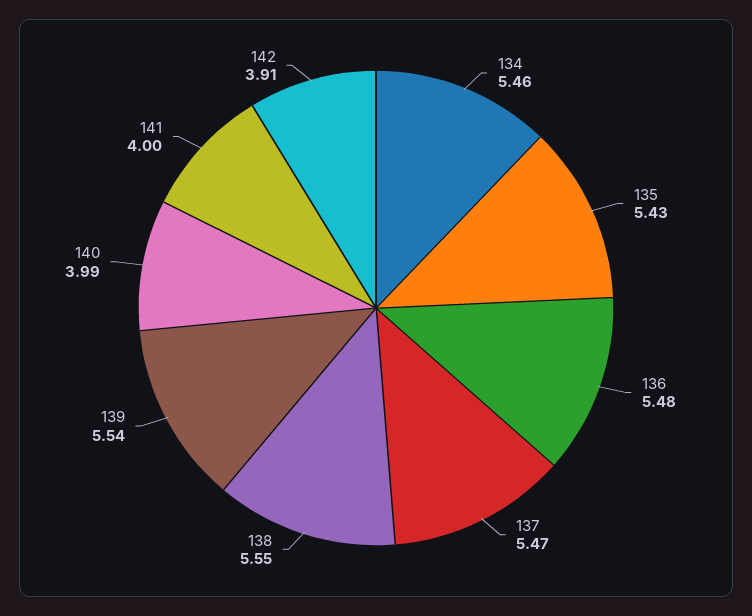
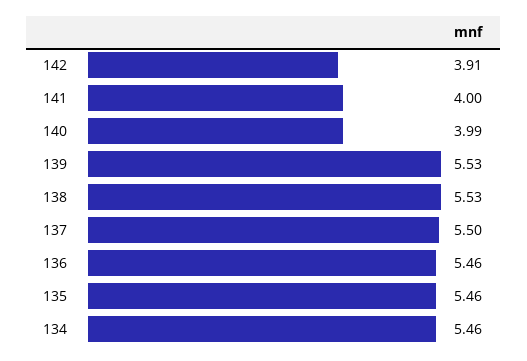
135: 5.43 -> 5.46
136: 5.48 -> 5.46
137: 5.47 -> 5.5
138: 5.55 -> 5.53
139: 5.54 -> 5.53

